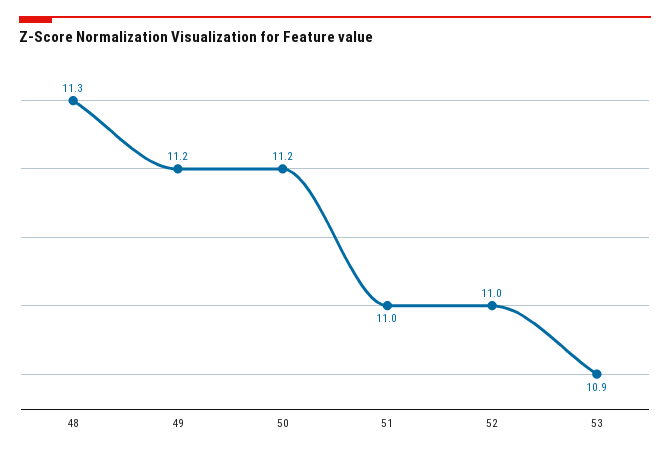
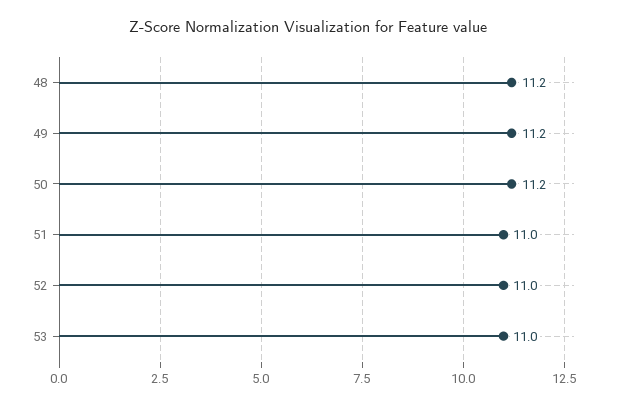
48: 11.3 -> 11.2
53: 10.9 -> 11

